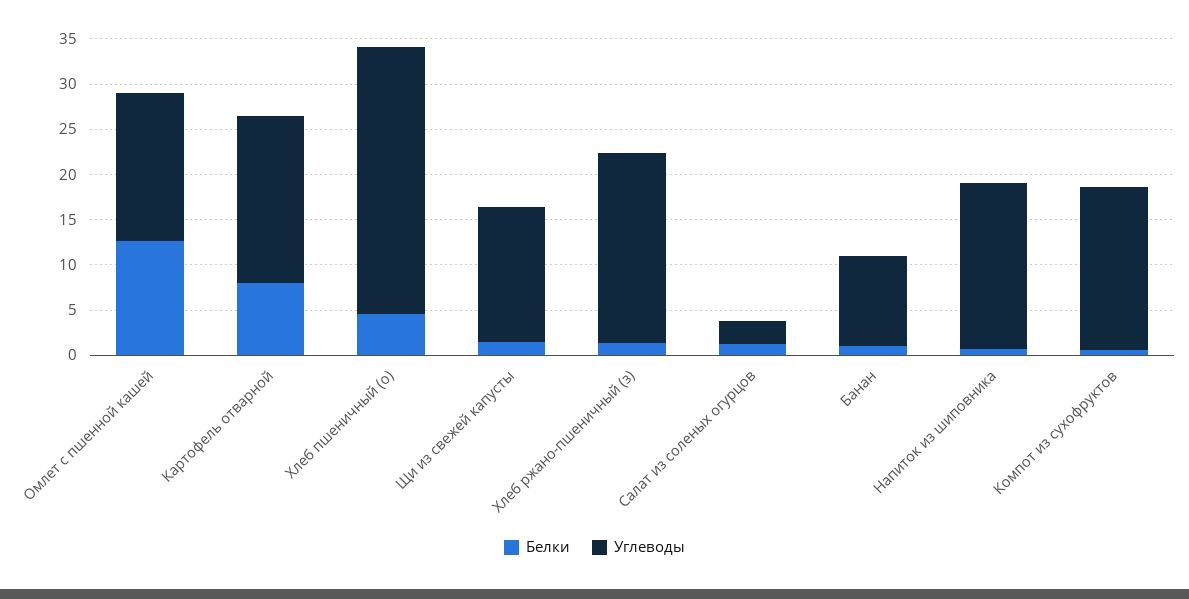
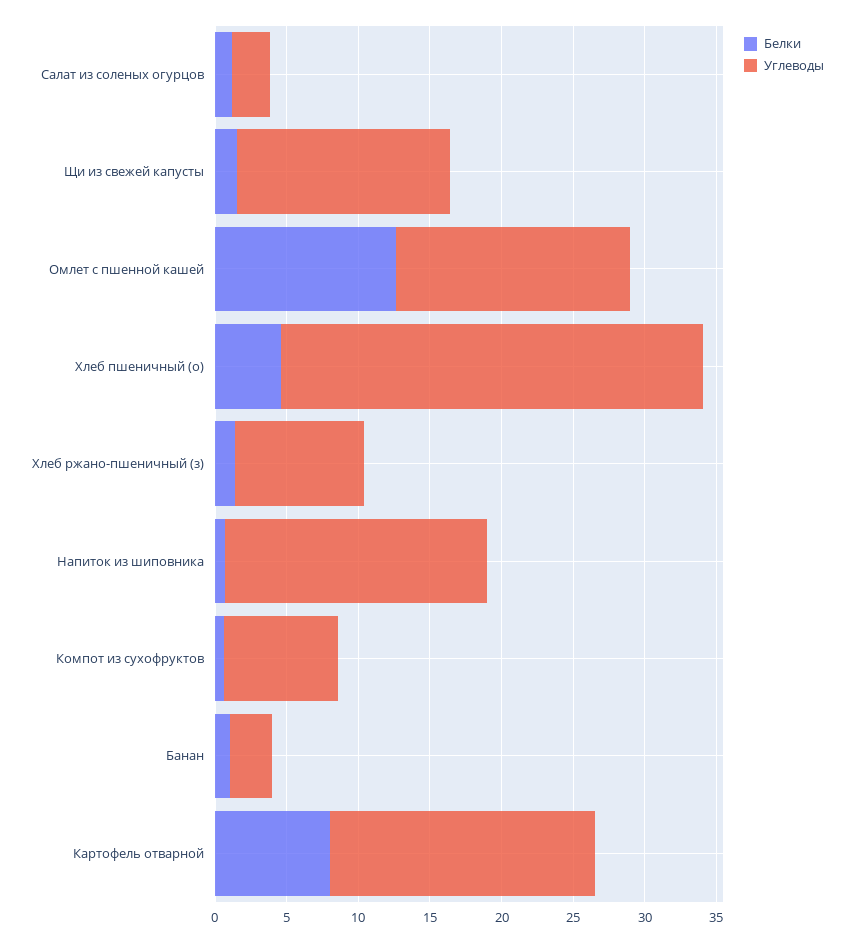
Углеводы, Хлеб ржано-пшеничный (з): 21 -> 9
Углеводы, Банан: 10 -> 3
Углеводы, Компот из сухофруктов: 18 -> 8

